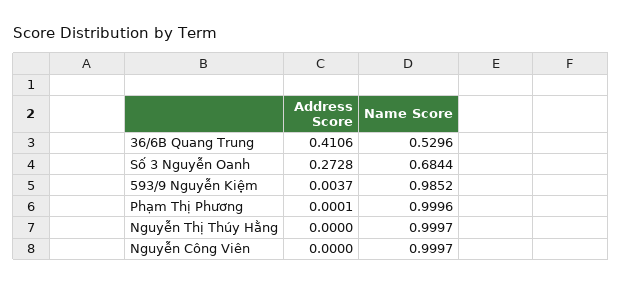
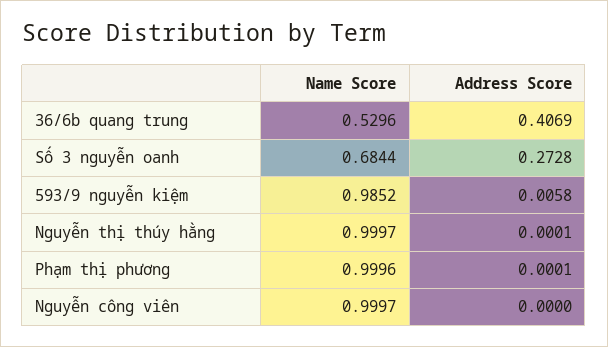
Address Score, 36/6B Quang Trung: 0.4106 -> 0.4069
Address Score, 593/9 Nguyễn Kiệm: 0.0037 -> 0.0058
Address Score, Nguyễn Thị Thúy Hằng: 0 -> 0.0001

